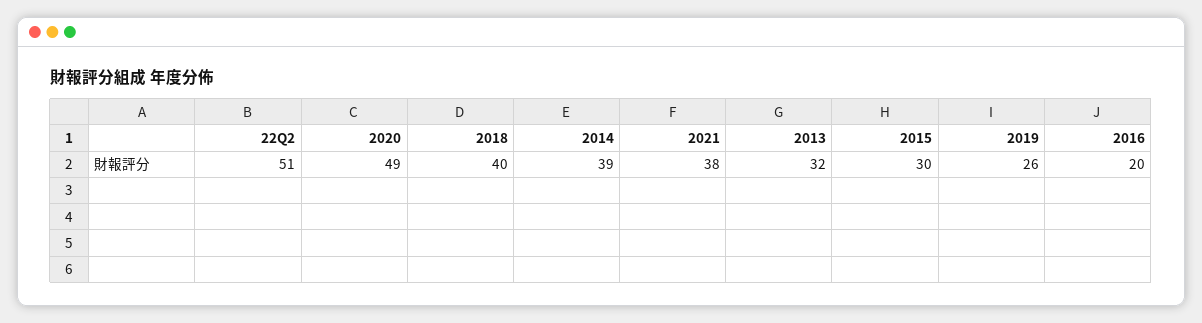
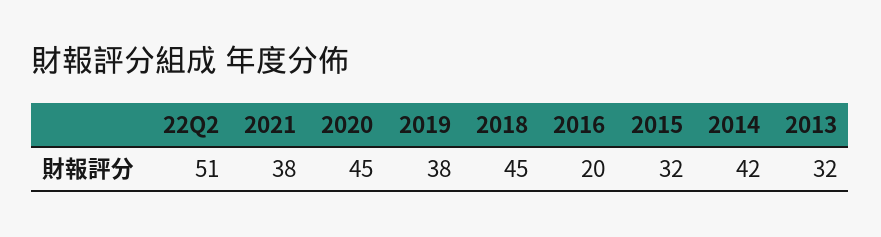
2020: 49 -> 45
2018: 40 -> 45
2014: 39 -> 42
2015: 30 -> 32
2019: 26 -> 38

